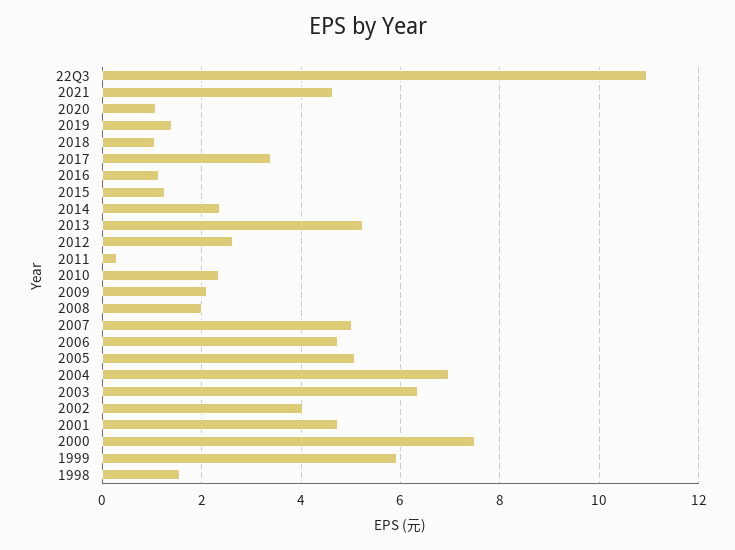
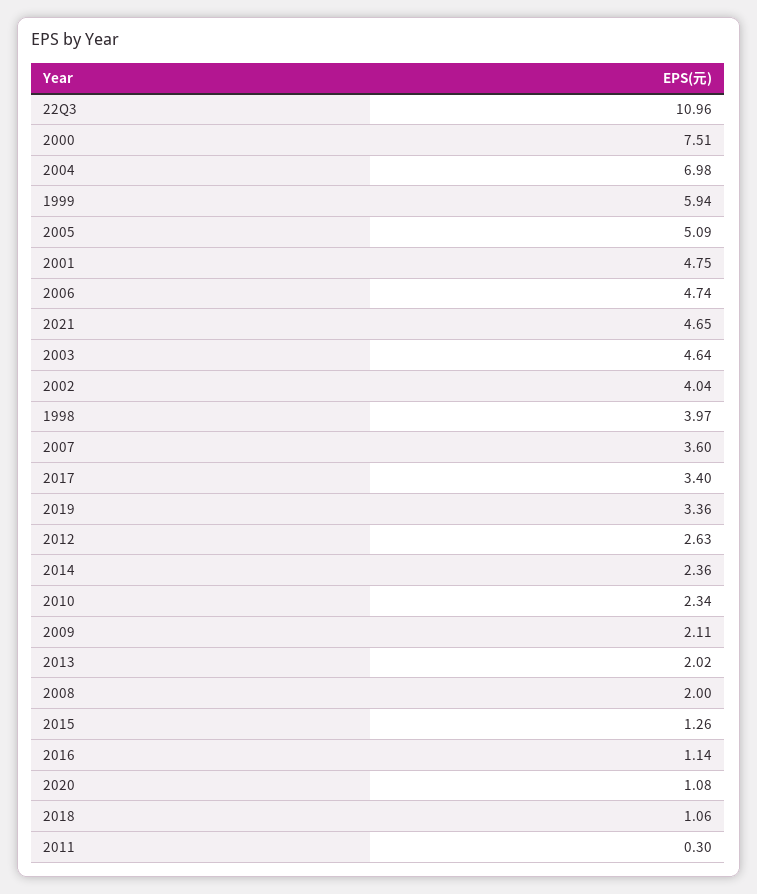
2019: 1.4 -> 3.36
2013: 5.2 -> 2.02
2007: 5 -> 3.6
2003: 6.4 -> 4.64
1998: 1.6 -> 3.97

